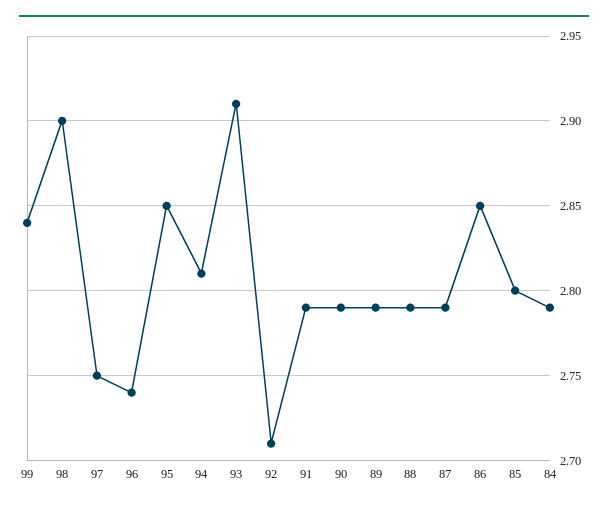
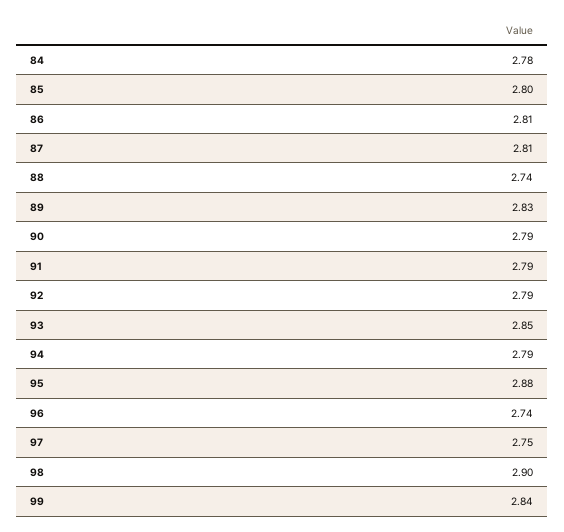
95: 2.85 -> 2.88
94: 2.81 -> 2.79
93: 2.91 -> 2.85
92: 2.71 -> 2.79
89: 2.79 -> 2.83
88: 2.79 -> 2.74
87: 2.79 -> 2.81
86: 2.85 -> 2.81
84: 2.79 -> 2.78

